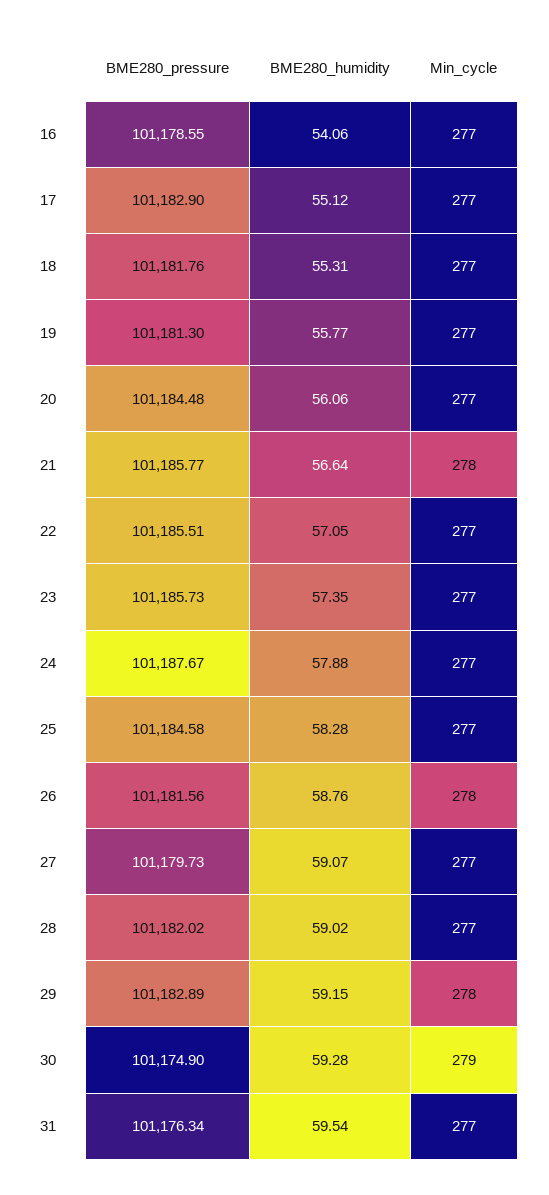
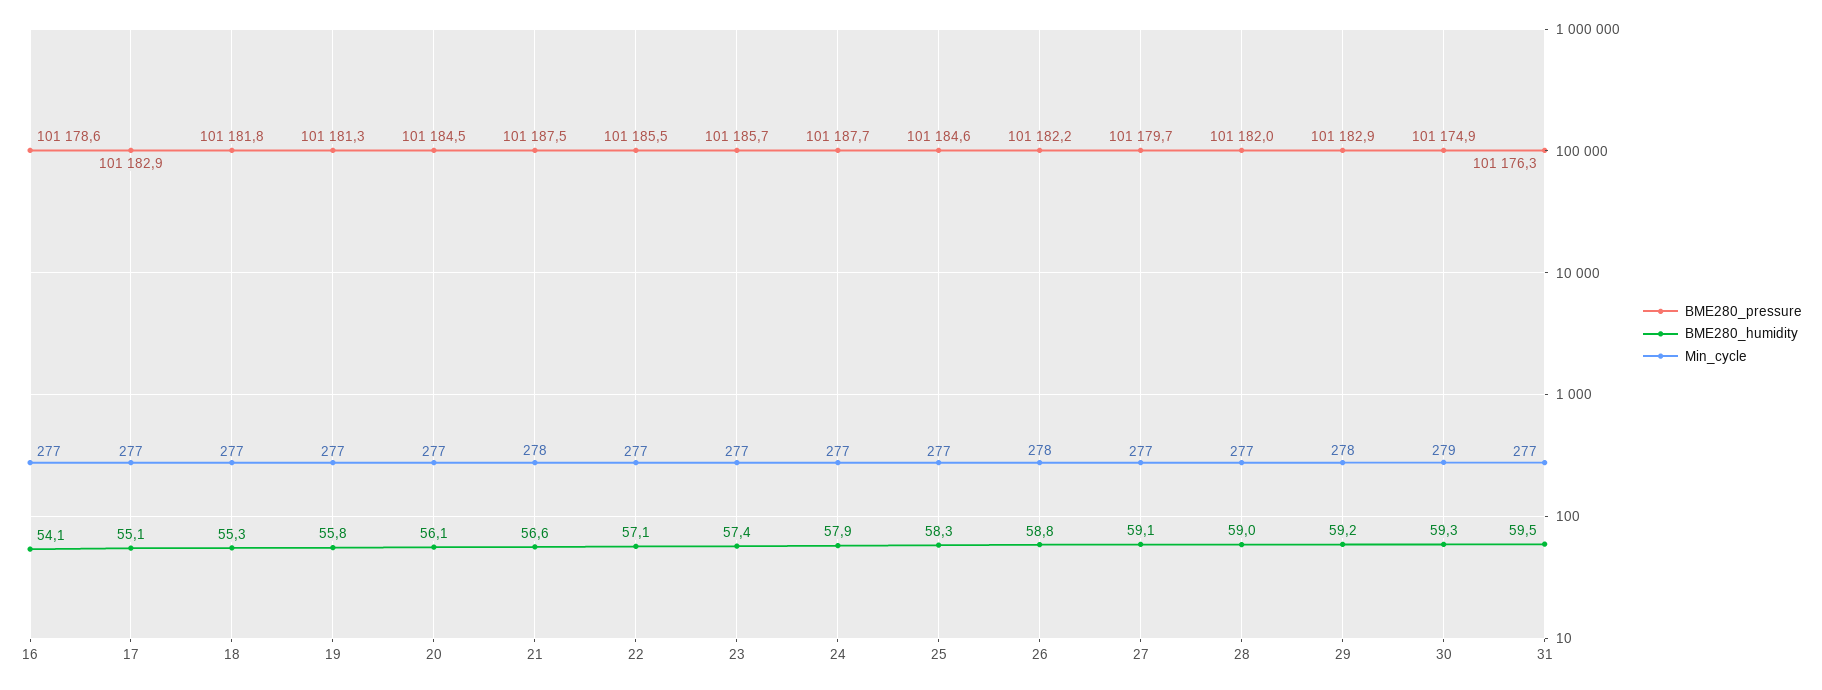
BME280_pressure, 21: 101185.77 -> 101187.5
BME280_pressure, 26: 101181.56 -> 101182.2

